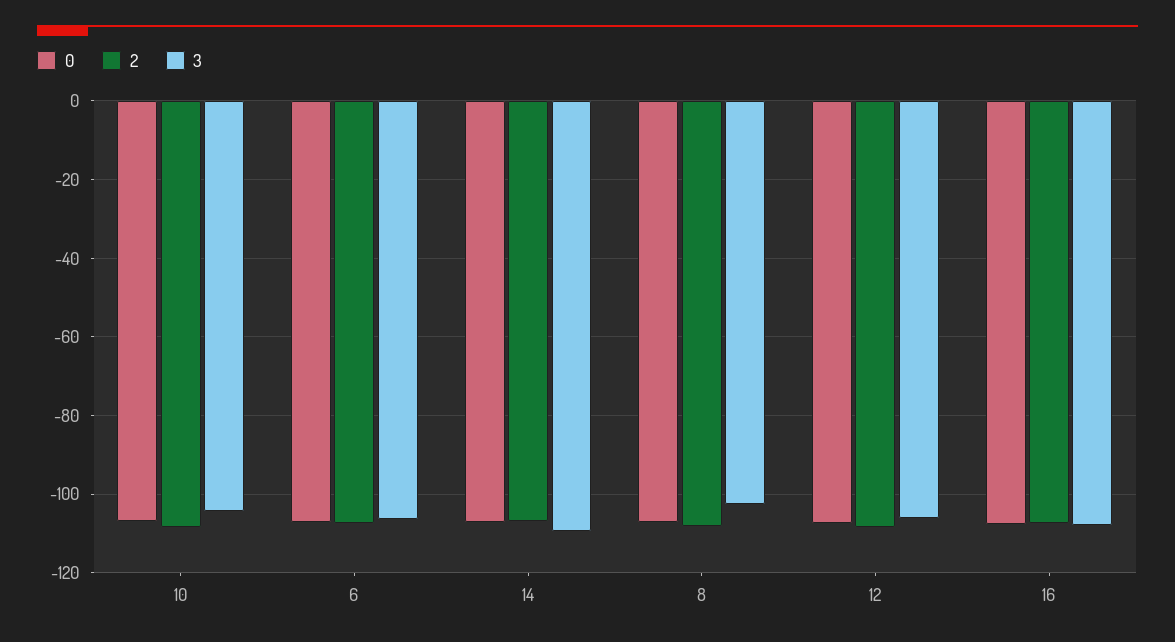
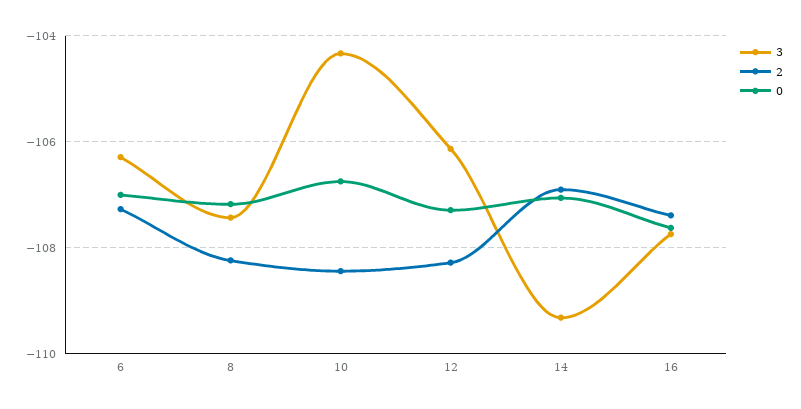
3, 8: -102 -> -107.4

